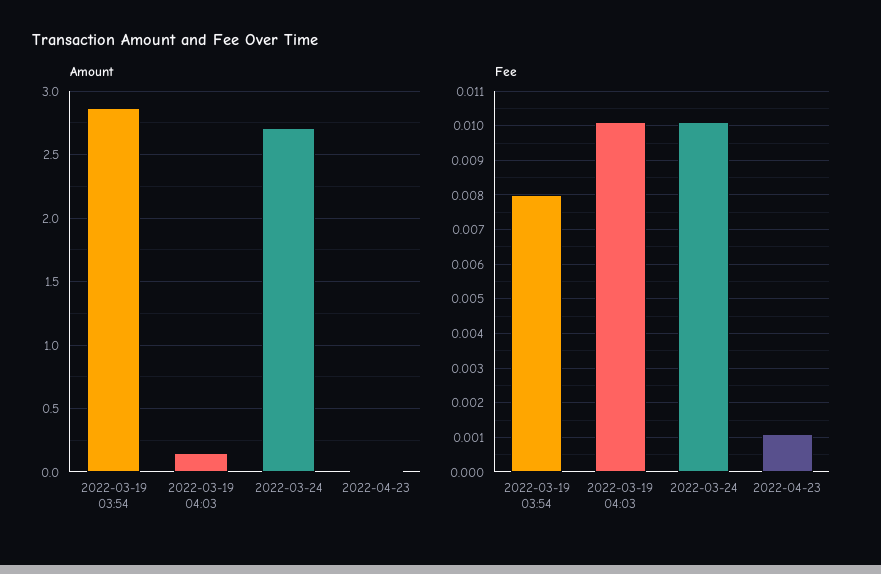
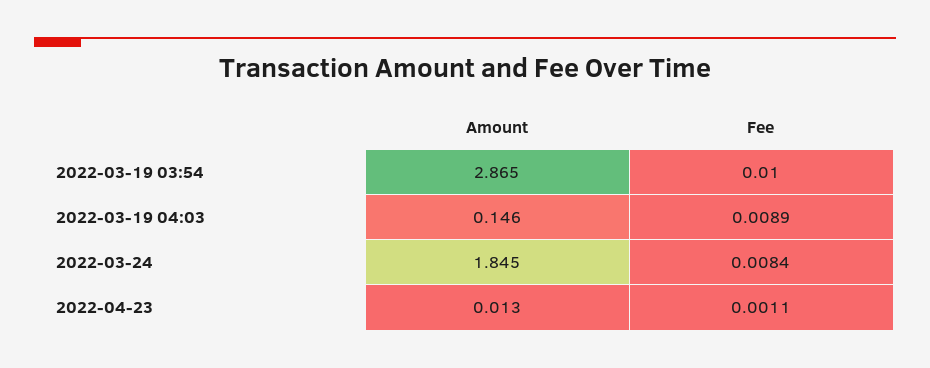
Amount, 2022-03-24: 2.7 -> 1.845
Fee, 2022-03-19 03:54: 0.008 -> 0.01
Fee, 2022-03-19 04:03: 0.01 -> 0.0089
Fee, 2022-03-24: 0.01 -> 0.0084

